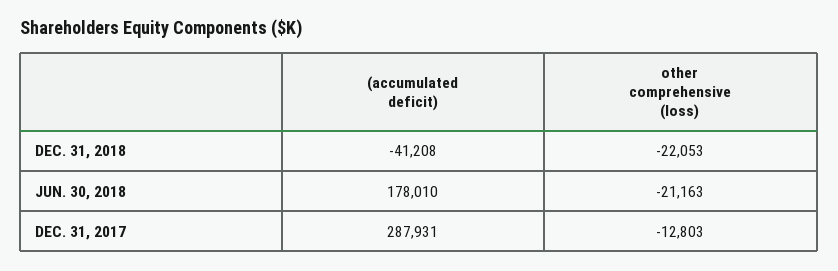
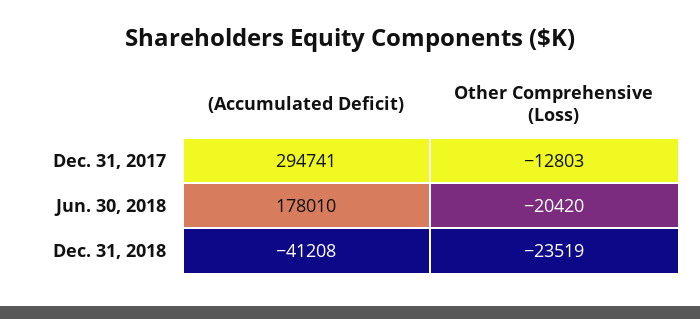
other comprehensive (loss), DEC. 31, 2018: -22053 -> -23519
other comprehensive (loss), JUN. 30, 2018: -21163 -> -20420
(accumulated deficit), DEC. 31, 2017: 287931 -> 294741

